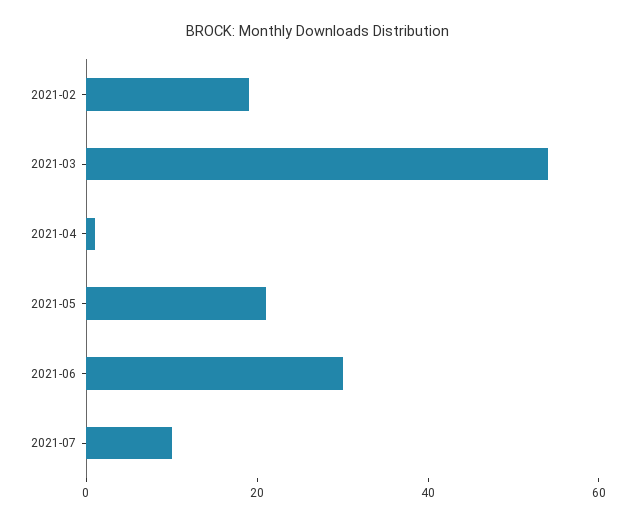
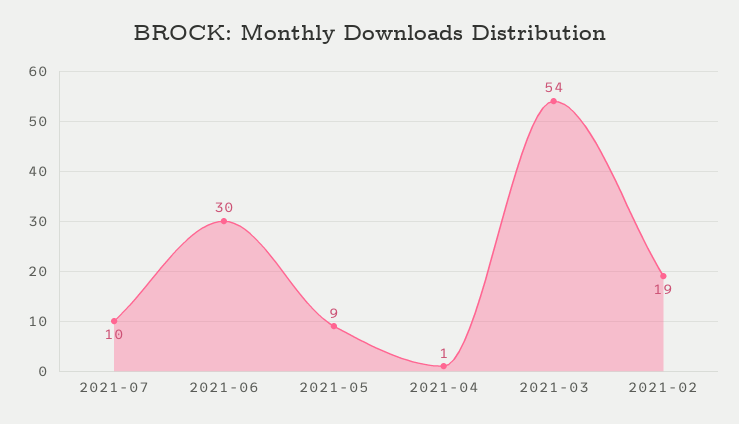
2021-05: 20 -> 9

